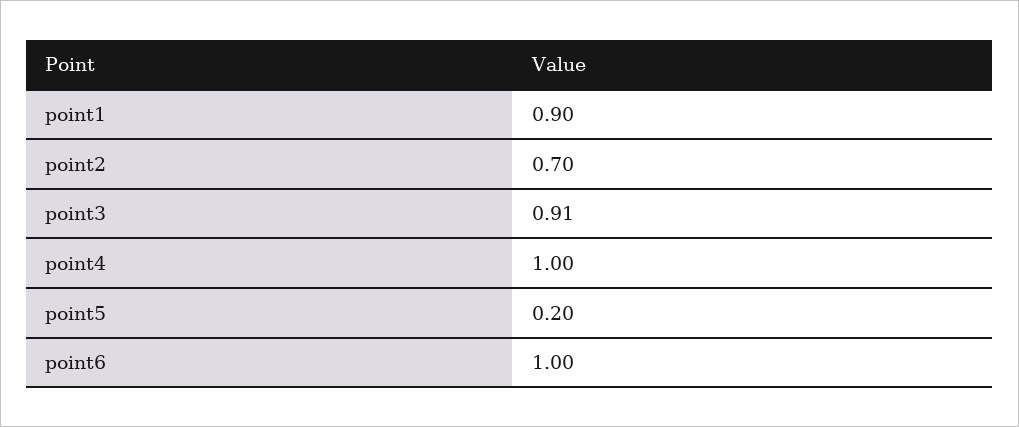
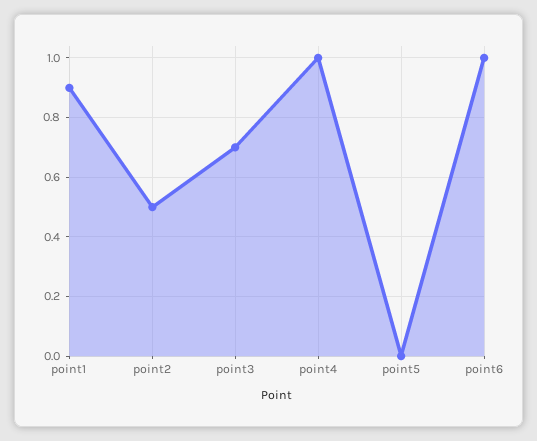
point2: 0.7 -> 0.5
point3: 0.91 -> 0.7
point5: 0.2 -> 0

